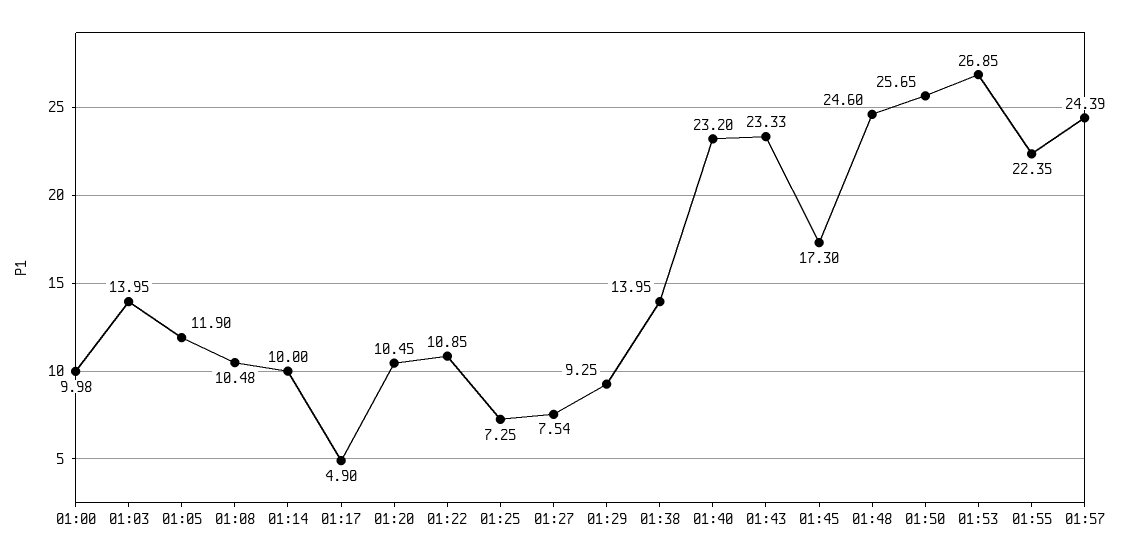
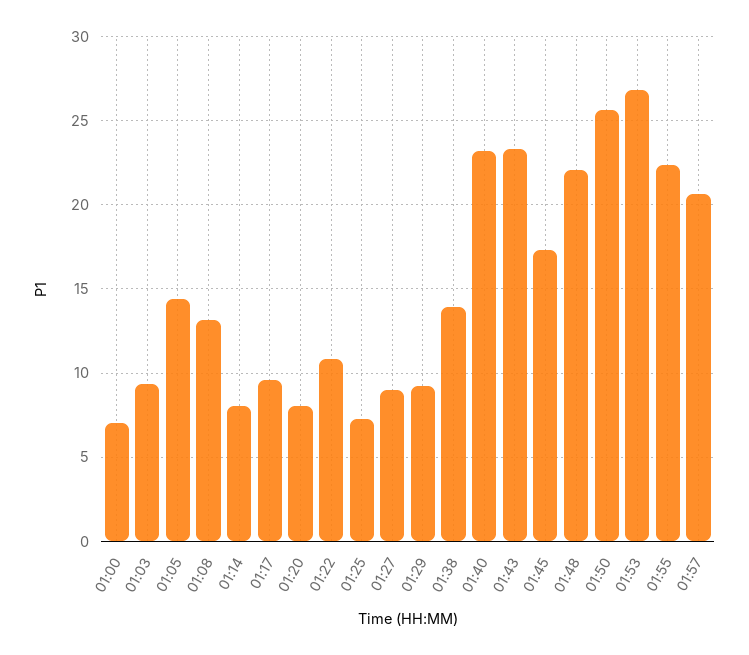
01:00: 9.98 -> 7
01:03: 13.95 -> 9.5
01:05: 11.9 -> 14.5
01:08: 10.48 -> 13
01:14: 10 -> 8
01:17: 4.9 -> 9.5
01:20: 10.45 -> 8
01:27: 7.54 -> 9
01:48: 24.6 -> 22
01:57: 24.39 -> 20.5

